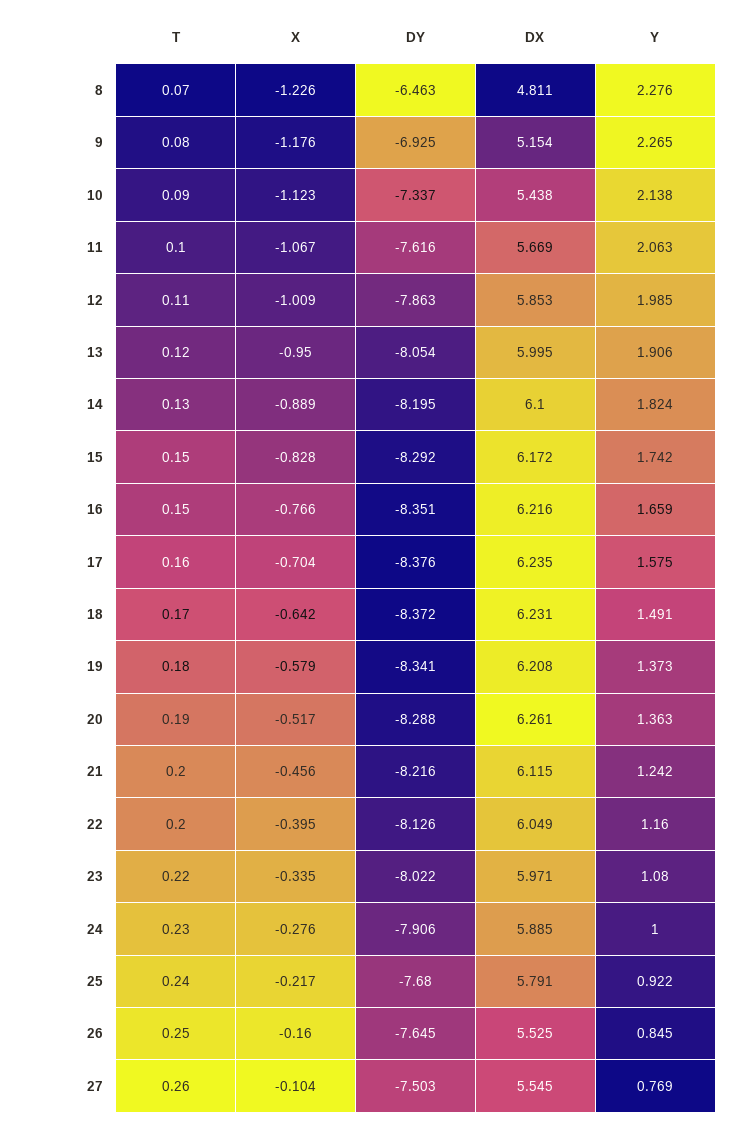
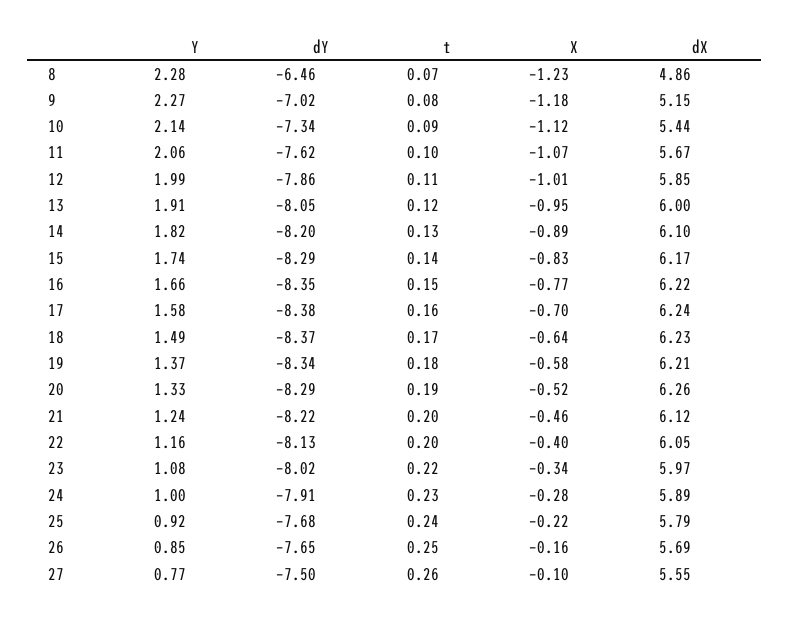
DX, 8: 4.811 -> 4.86
DY, 9: -6.925 -> -7.02
T, 15: 0.15 -> 0.14
Y, 20: 1.363 -> 1.33
DX, 26: 5.525 -> 5.69

